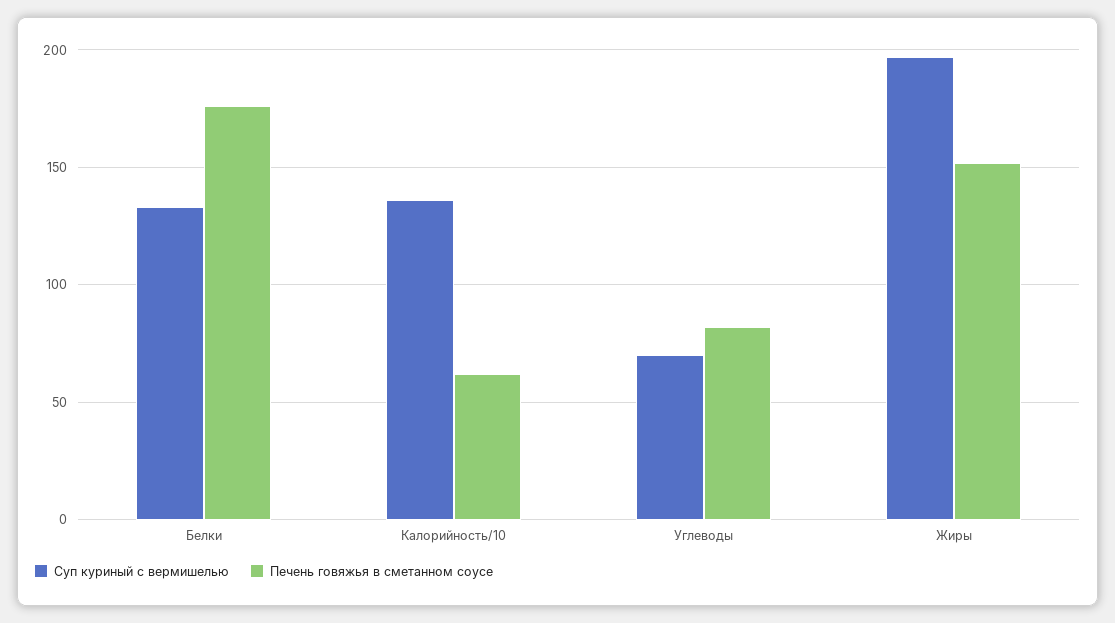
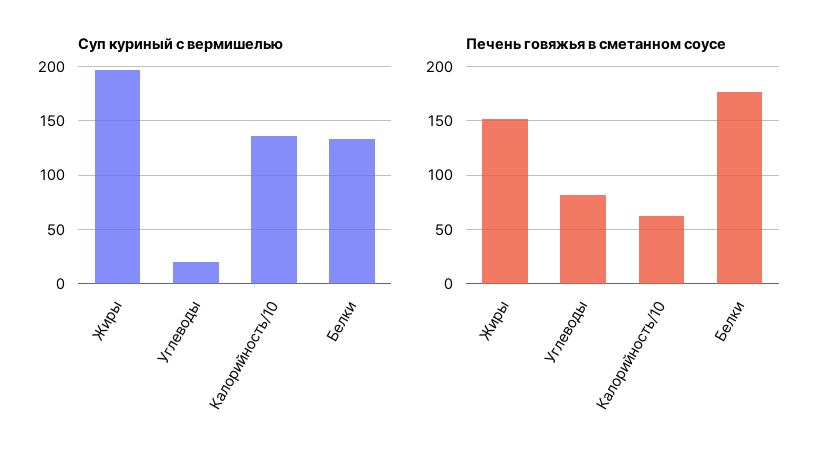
Суп куриный с вермишелью, Углеводы: 70 -> 20

